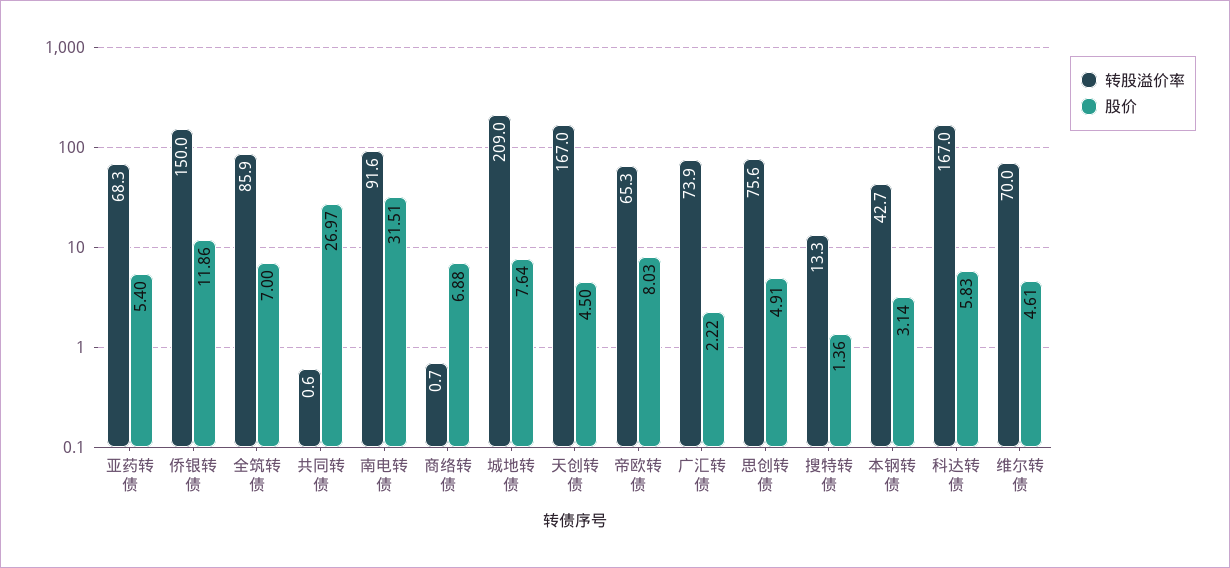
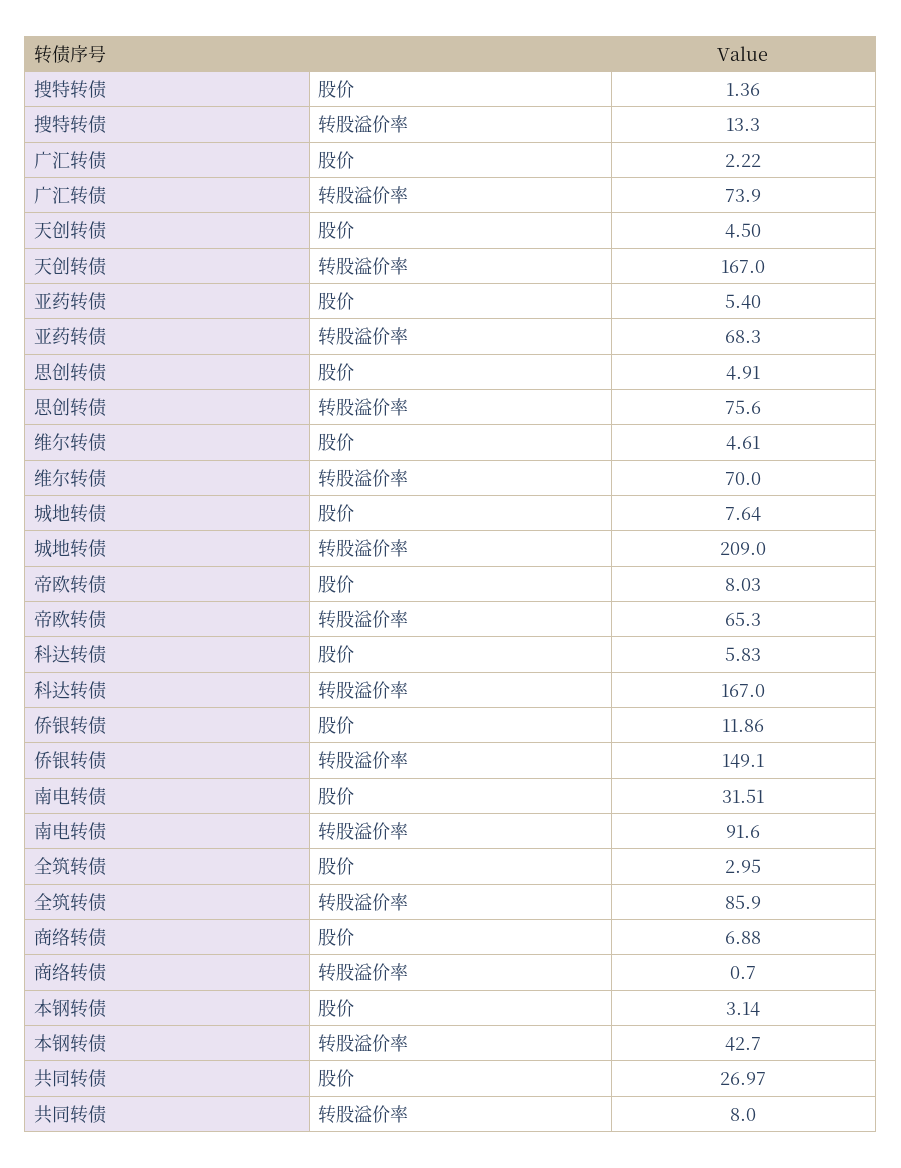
转股溢价率, 侨银转债: 150 -> 149.1
股价, 全筑转债: 7 -> 2.95
转股溢价率, 共同转债: 0.6 -> 8

